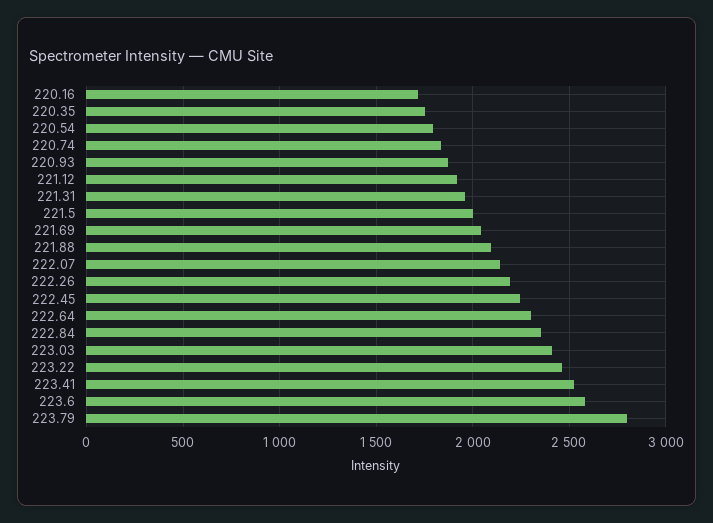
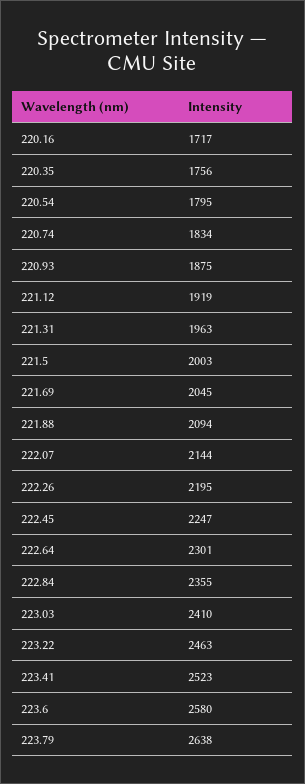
223.79: 2800 -> 2638

